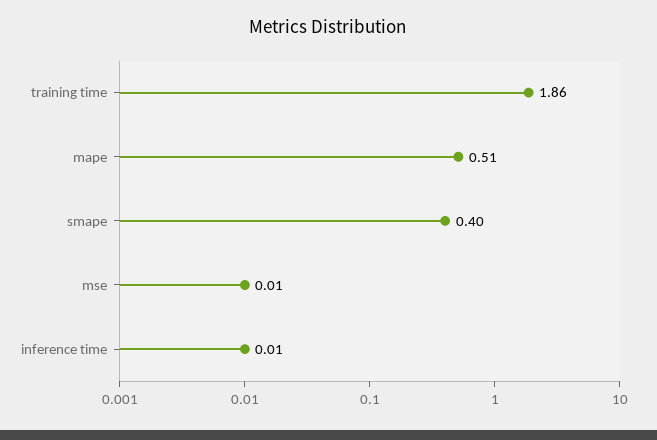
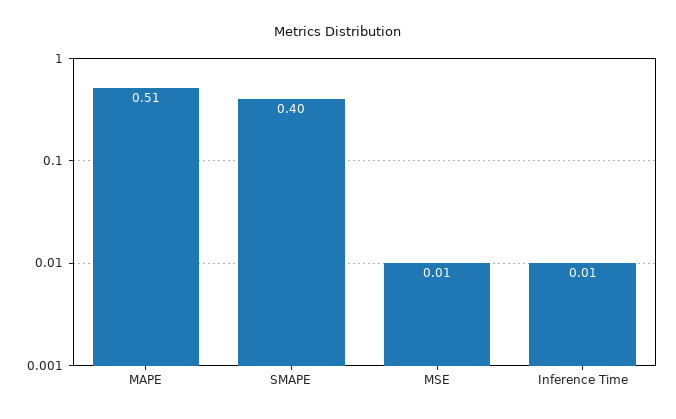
training time: 1.86 -> none

